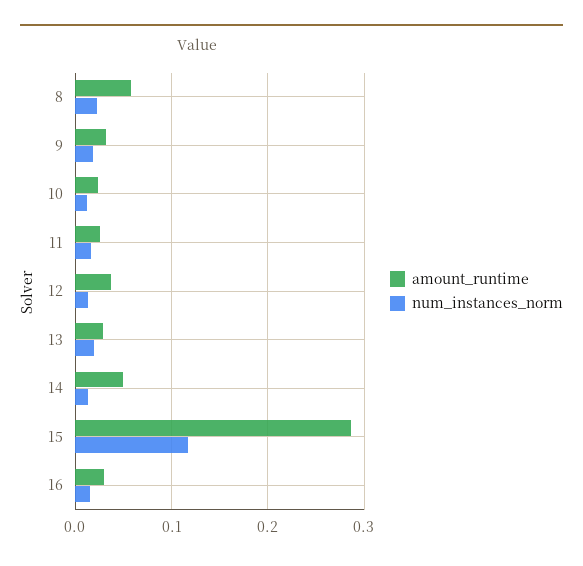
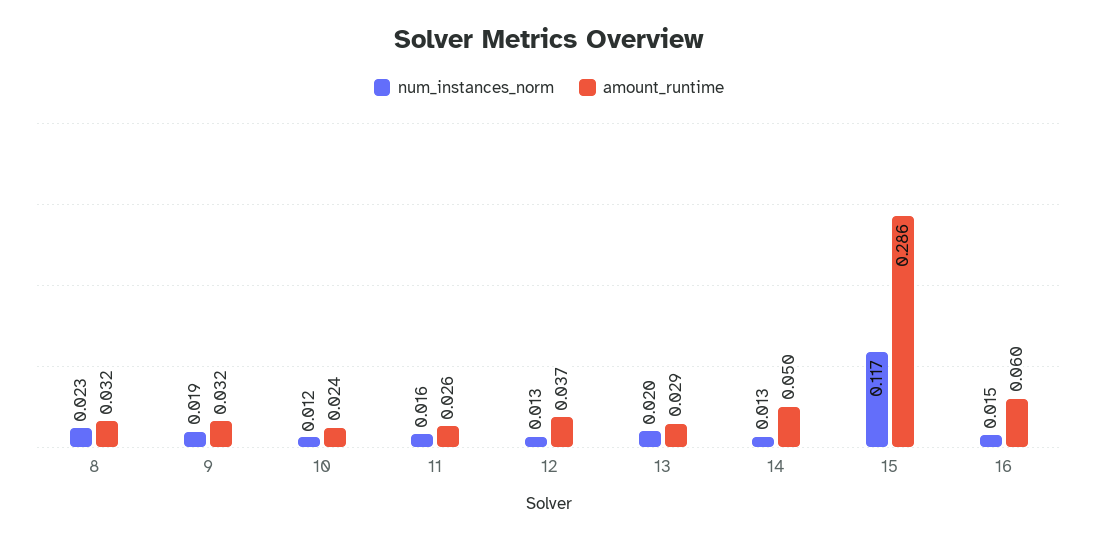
amount_runtime, 8: 0.06 -> 0.032
amount_runtime, 16: 0.03 -> 0.06

